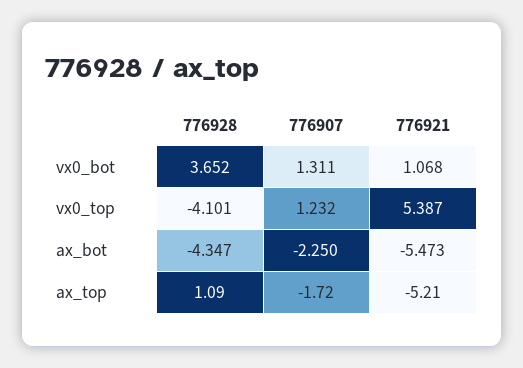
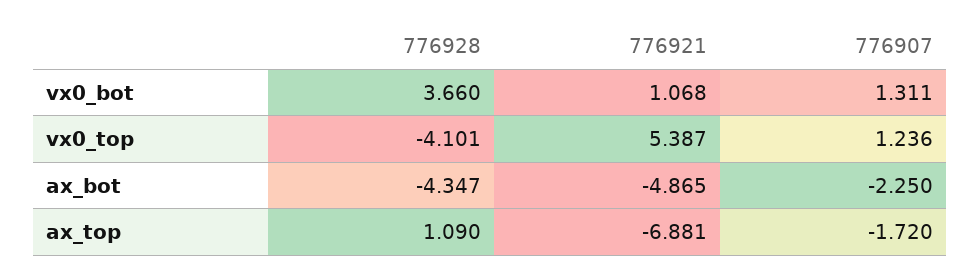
776928, vx0_bot: 3.652 -> 3.66
776907, vx0_top: 1.232 -> 1.236
776921, ax_bot: -5.473 -> -4.865
776921, ax_top: -5.21 -> -6.881

